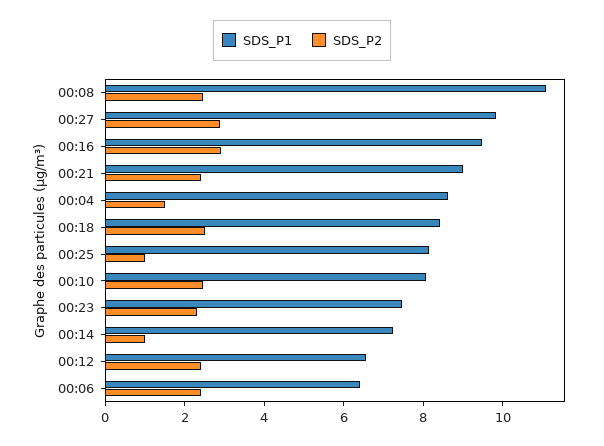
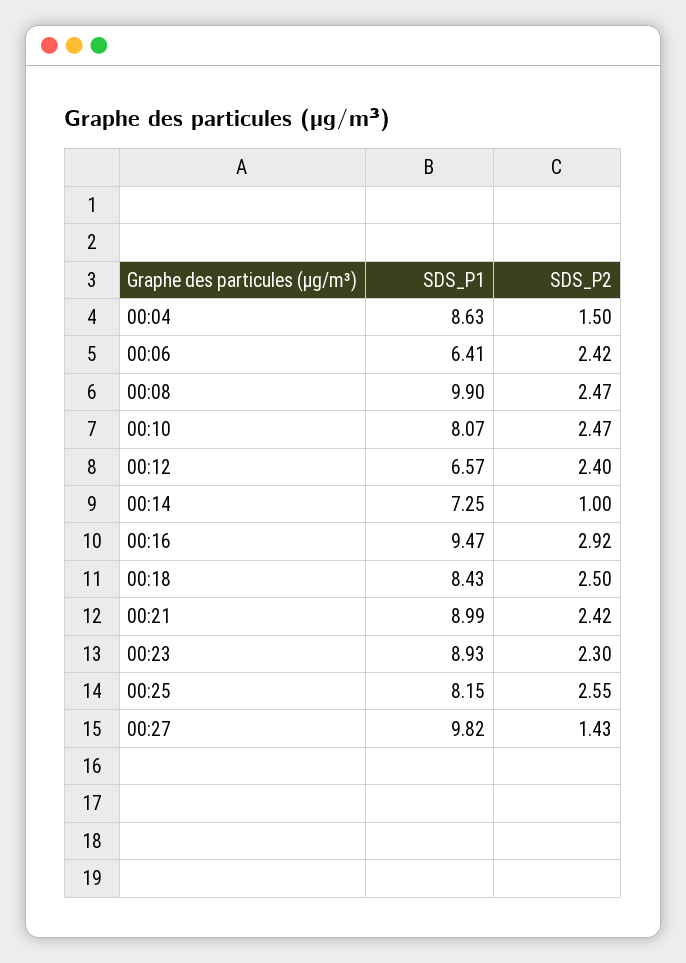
SDS_P1, 00:08: 11 -> 9.9
SDS_P2, 00:27: 3 -> 1.43
SDS_P2, 00:25: 1 -> 2.55
SDS_P1, 00:23: 7.5 -> 8.93

